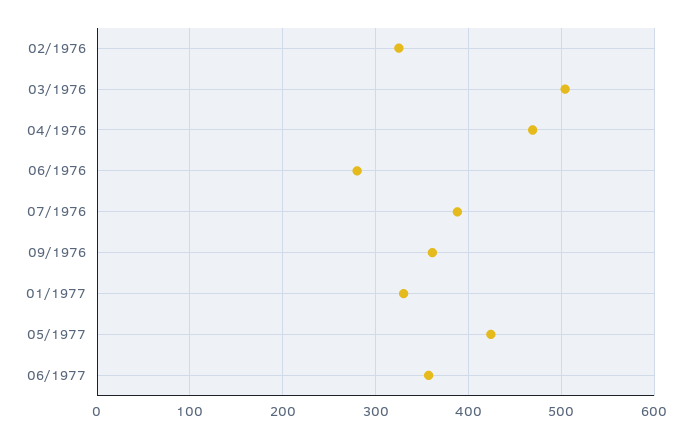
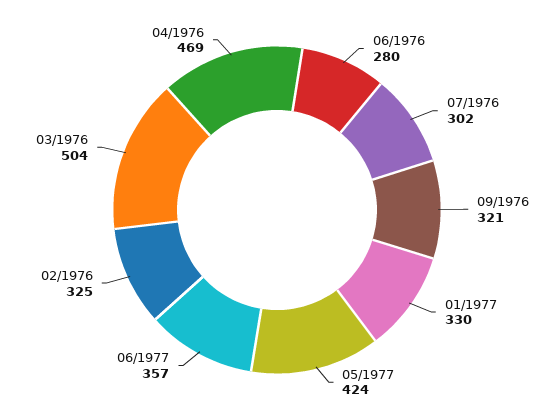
07/1976: 390 -> 302
09/1976: 360 -> 321

